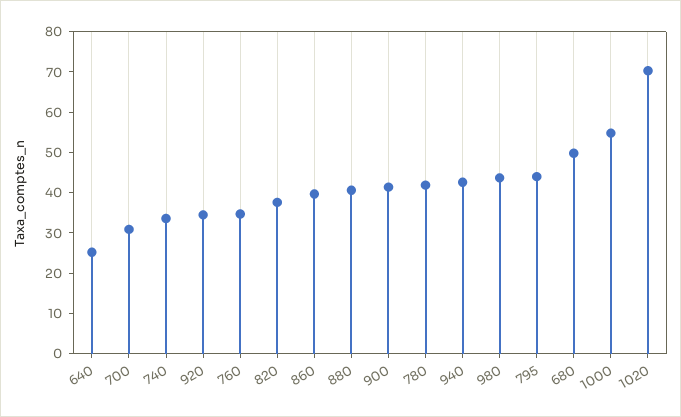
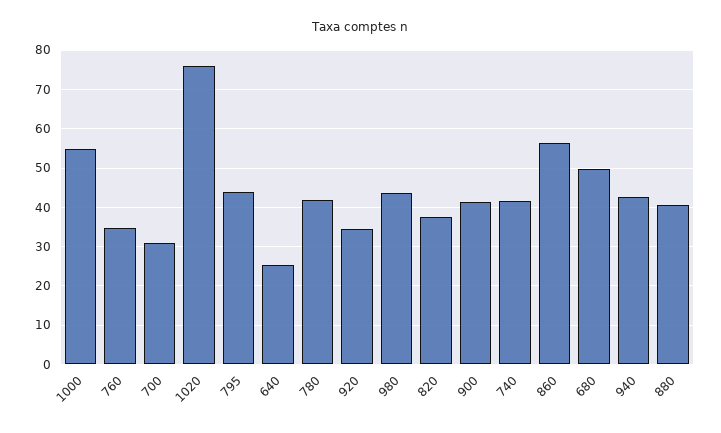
740: 34 -> 42
860: 40 -> 56
1020: 70 -> 76

